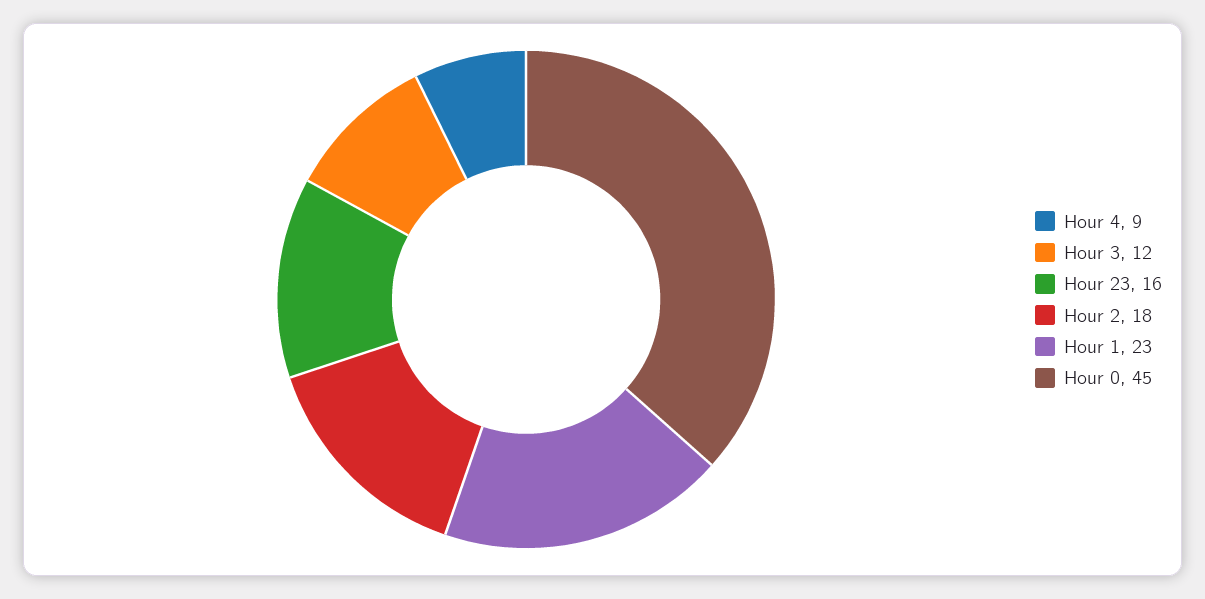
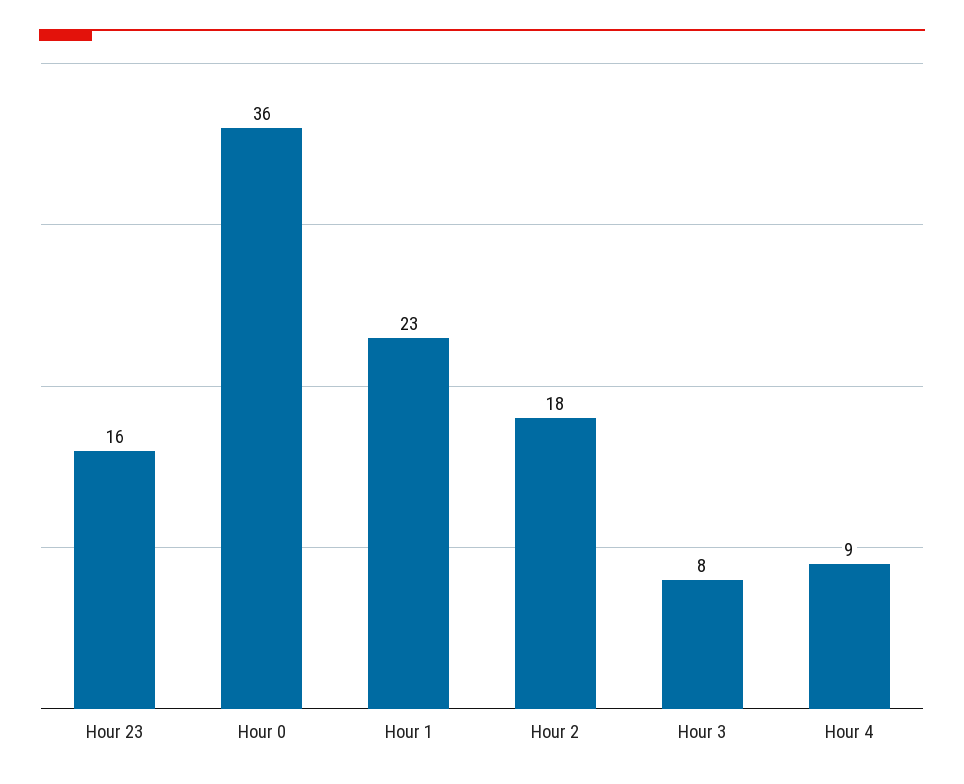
Hour 3: 12 -> 8
Hour 0: 45 -> 36

